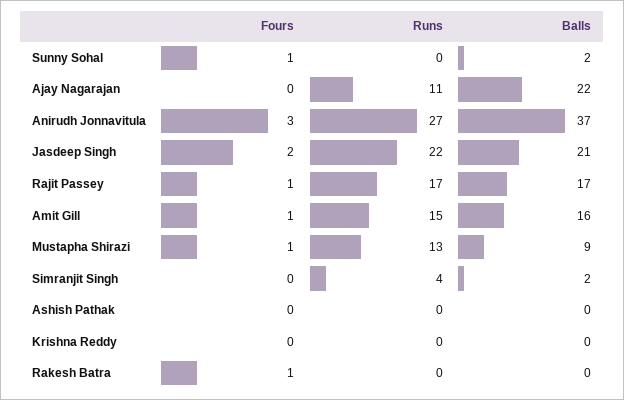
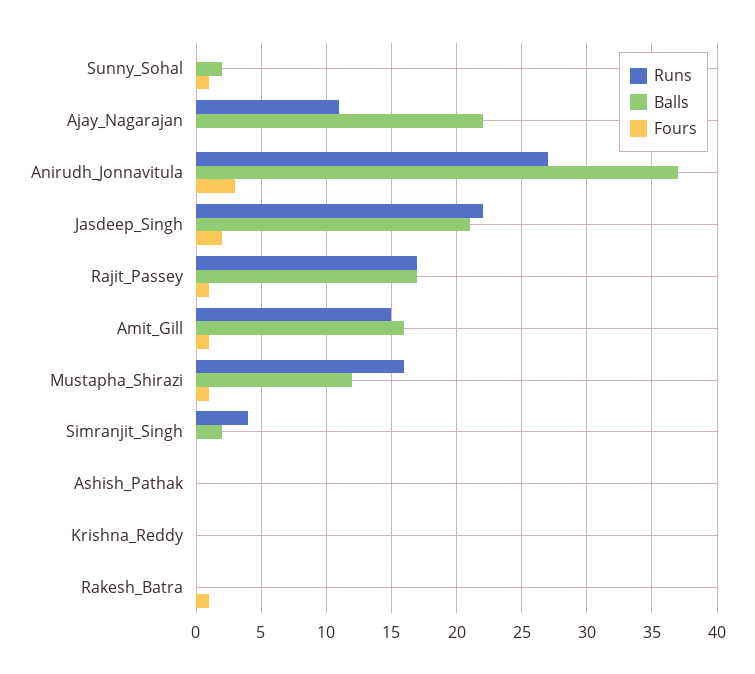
Runs, Mustapha Shirazi: 13 -> 16
Balls, Mustapha Shirazi: 9 -> 12

